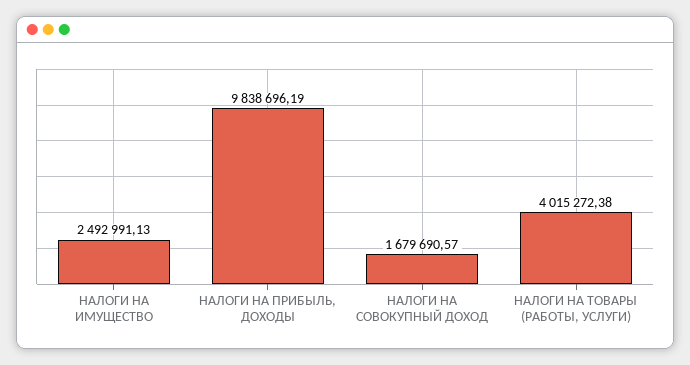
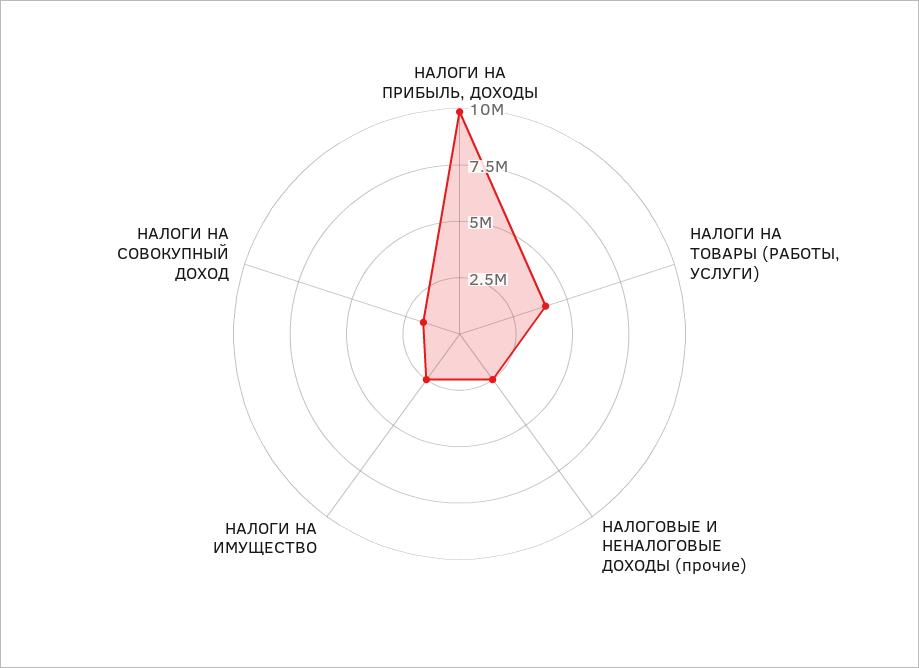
НАЛОГОВЫЕ И НЕНАЛОГОВЫЕ ДОХОДЫ (прочие): none -> 2500000

